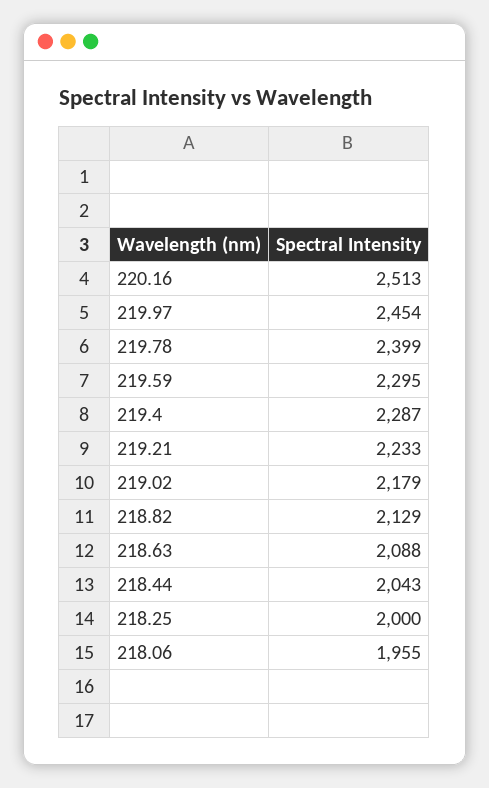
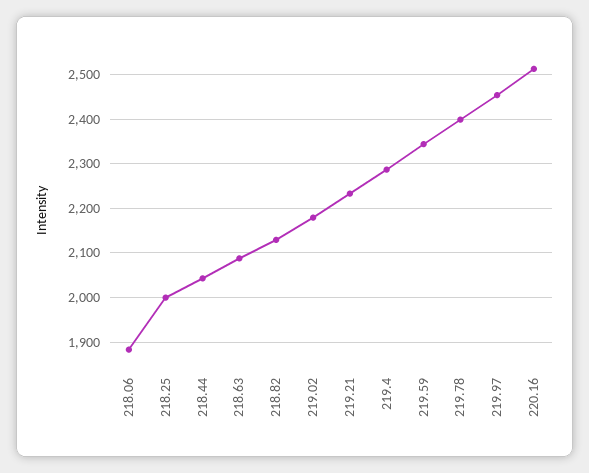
219.59: 2295 -> 2340
218.06: 1955 -> 1880

